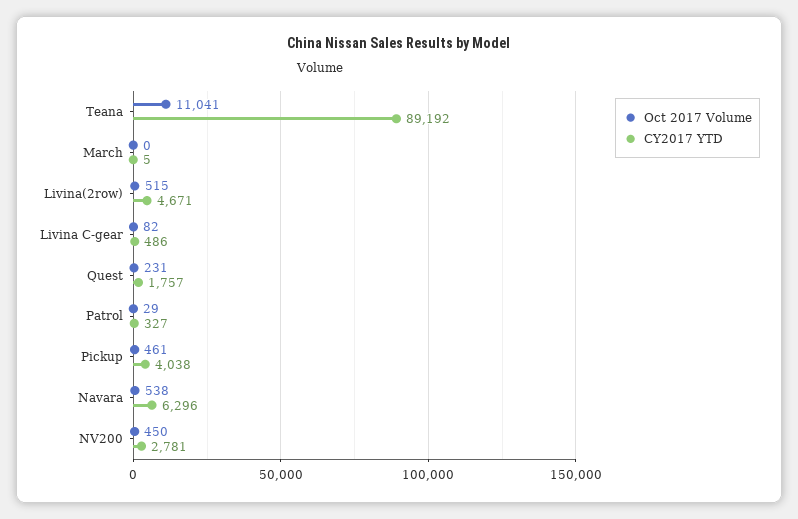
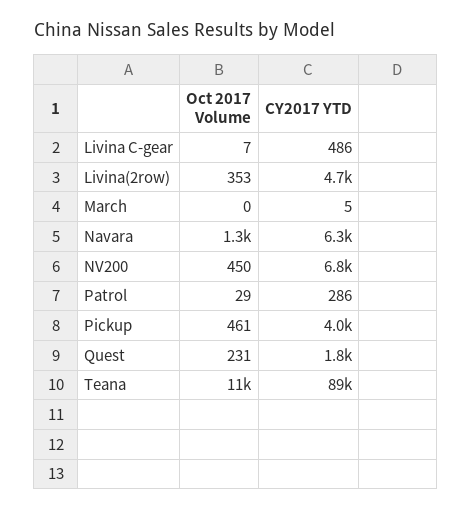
Oct 2017 Volume, Livina(2row): 515 -> 353
Oct 2017 Volume, Livina C-gear: 82 -> 7
CY2017 YTD, Patrol: 327 -> 286
Oct 2017 Volume, Navara: 538 -> 1300
CY2017 YTD, NV200: 2781 -> 6800

